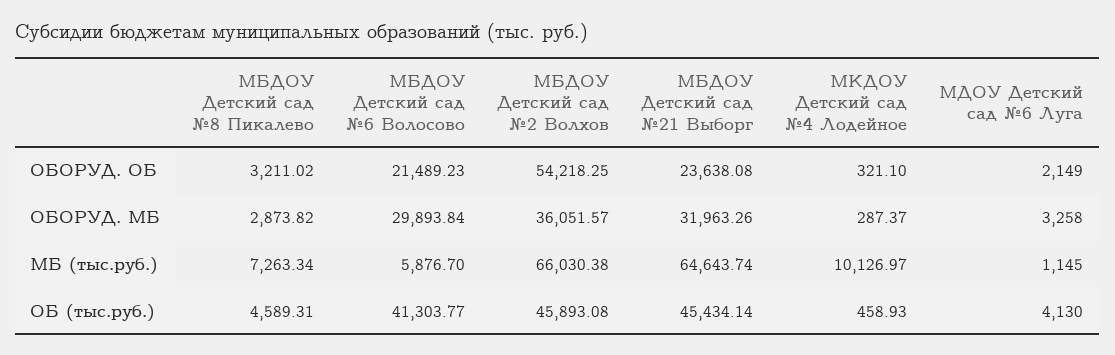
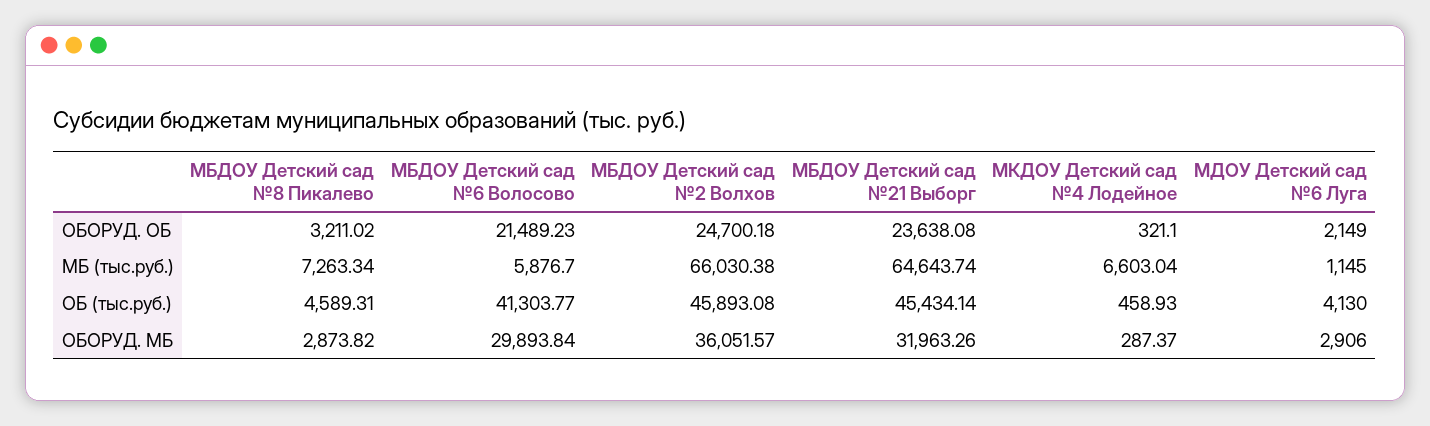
МБДОУ Детский сад №2 Волхов, ОБОРУД. ОБ: 54218.25 -> 24700.18
МДОУ Детский сад №6 Луга, ОБОРУД. МБ: 3258 -> 2906
МКДОУ Детский сад №4 Лодейное, МБ (тыс.руб.): 10126.97 -> 6603.04

